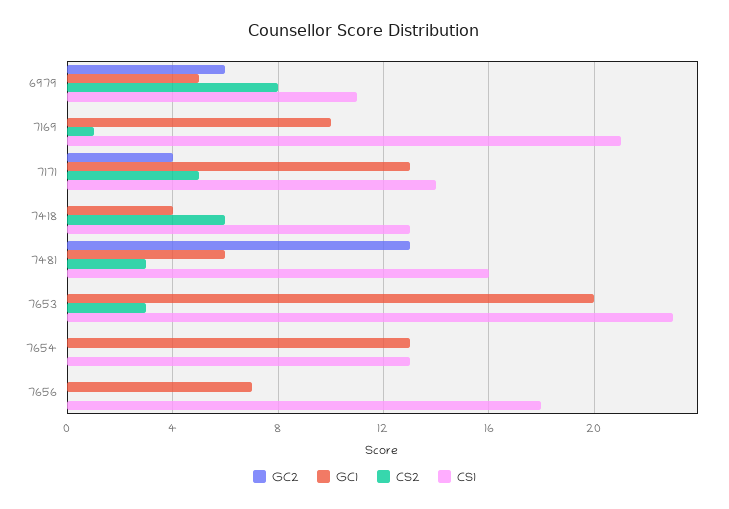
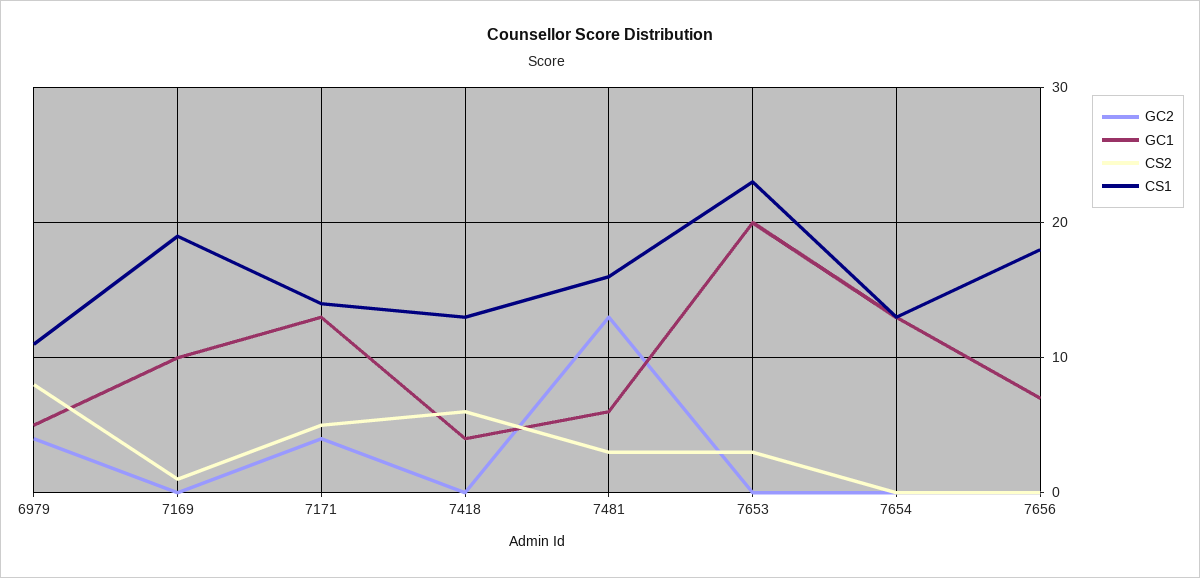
GC2, 6979: 6 -> 4
CS1, 7169: 21 -> 19

